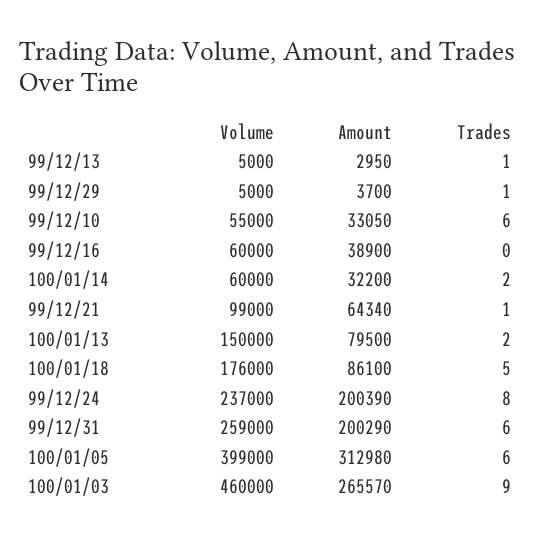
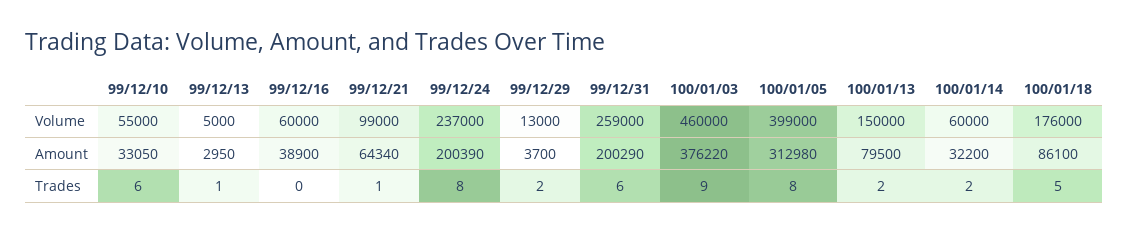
Volume, 99/12/29: 5000 -> 13000
Trades, 99/12/29: 1 -> 2
Trades, 100/01/05: 6 -> 8
Amount, 100/01/03: 265570 -> 376220

